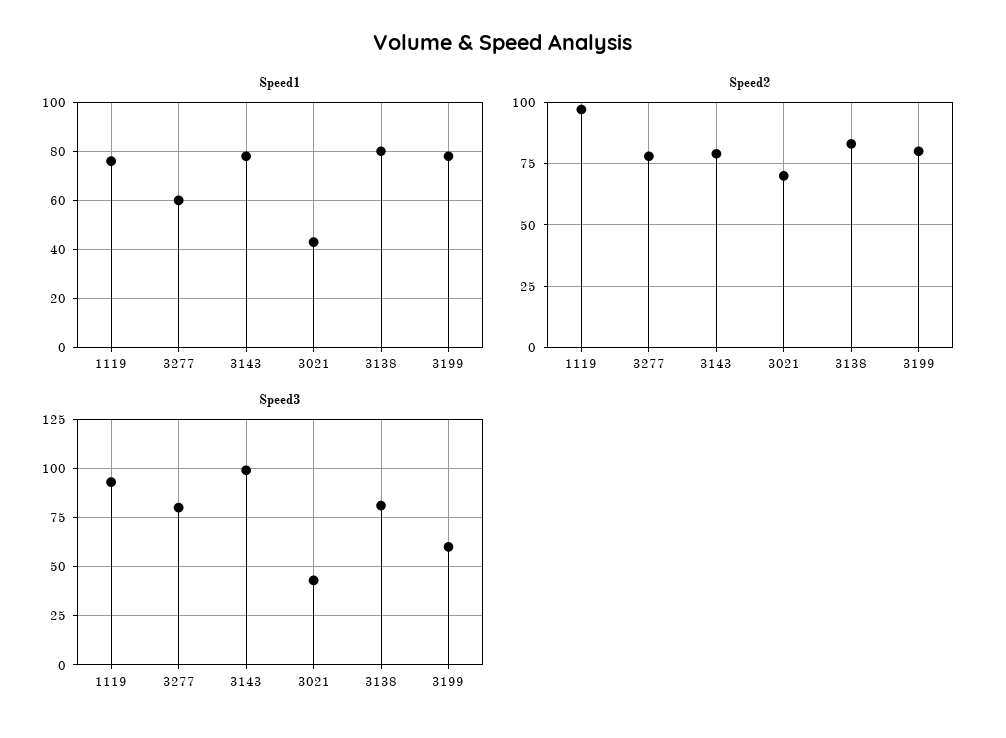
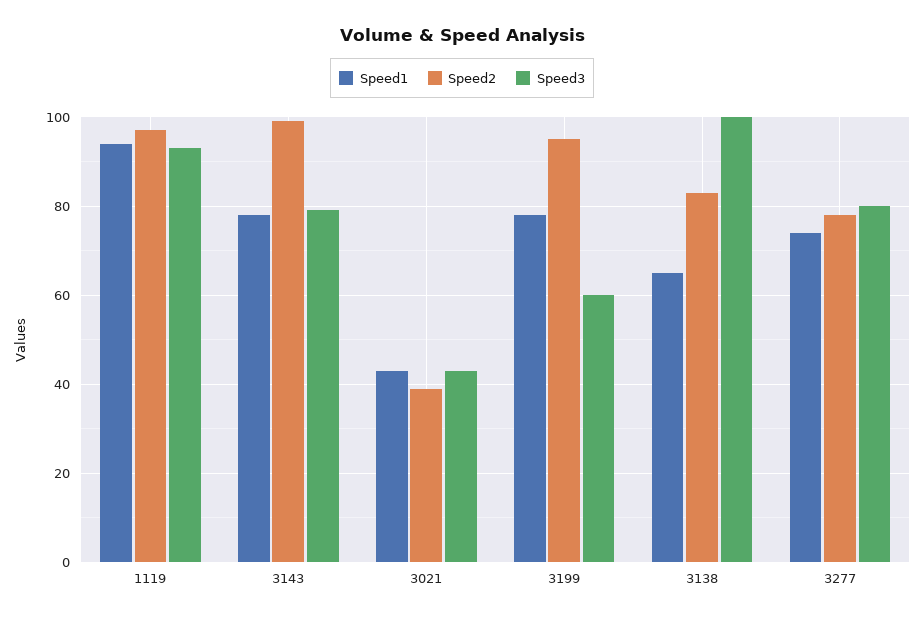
Speed1, 1119: 75 -> 95
Speed1, 3277: 60 -> 75
Speed1, 3138: 80 -> 65
Speed2, 3143: 80 -> 100
Speed2, 3021: 70 -> 40
Speed2, 3199: 80 -> 95
Speed3, 3143: 100 -> 80
Speed3, 3138: 80 -> 100

